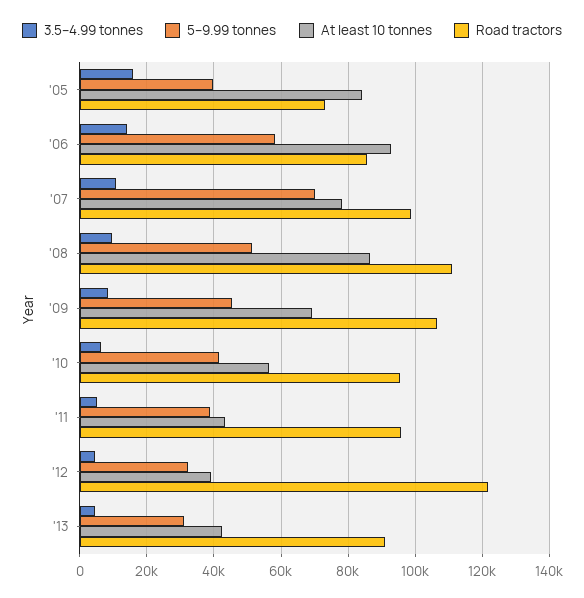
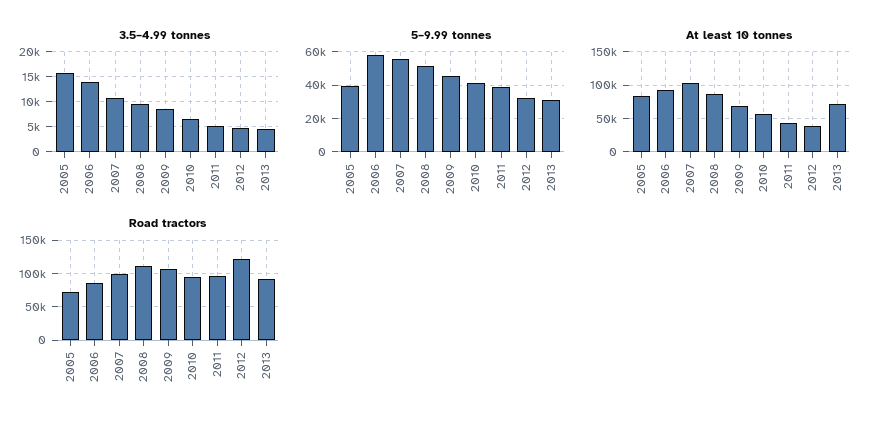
5–9.99 tonnes, '07: 70000 -> 55000
At least 10 tonnes, '07: 78000 -> 100000
At least 10 tonnes, '13: 42000 -> 70000

